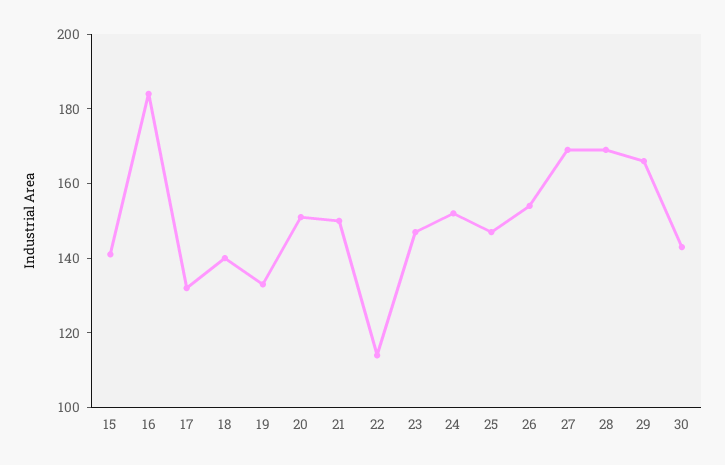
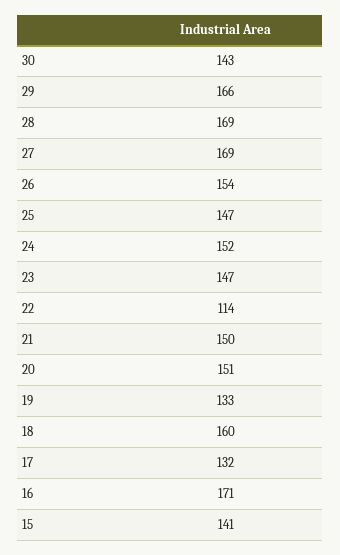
16: 185 -> 171
18: 140 -> 160

